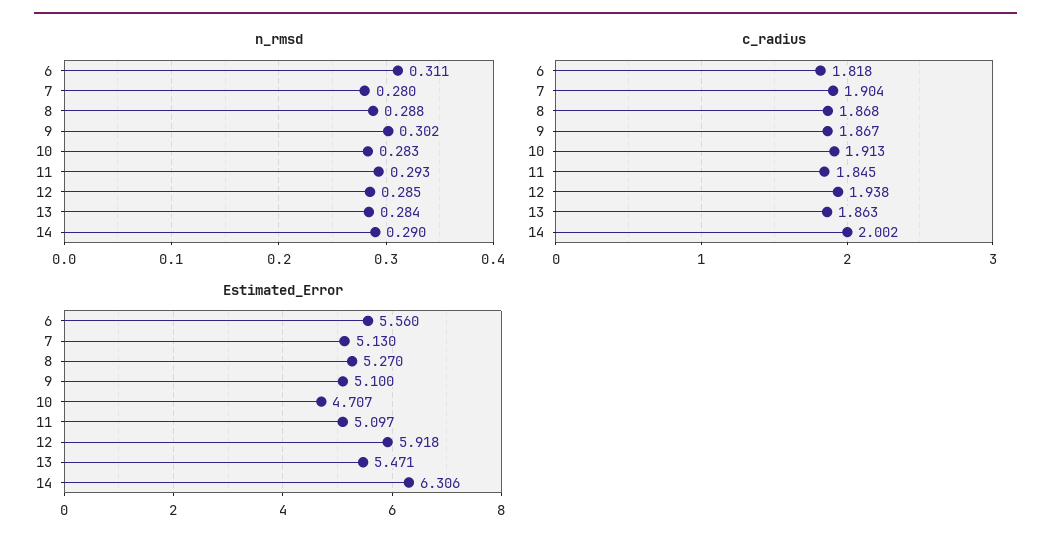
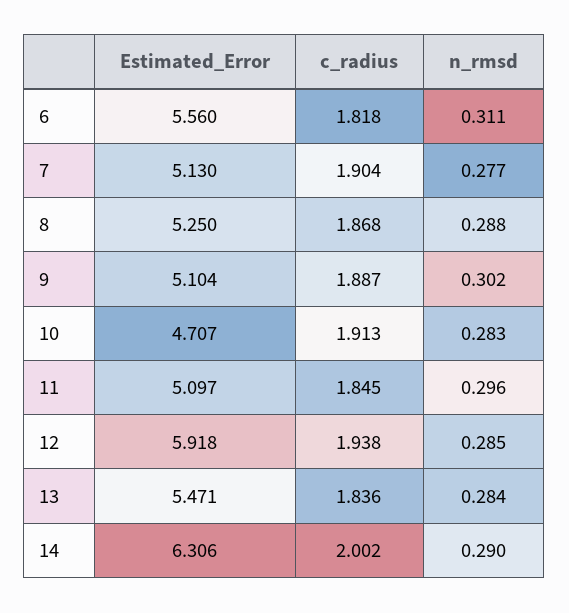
n_rmsd, 7: 0.28 -> 0.277
n_rmsd, 11: 0.293 -> 0.296
c_radius, 9: 1.867 -> 1.887
c_radius, 13: 1.863 -> 1.836
Estimated_Error, 8: 5.27 -> 5.25
Estimated_Error, 9: 5.1 -> 5.104

